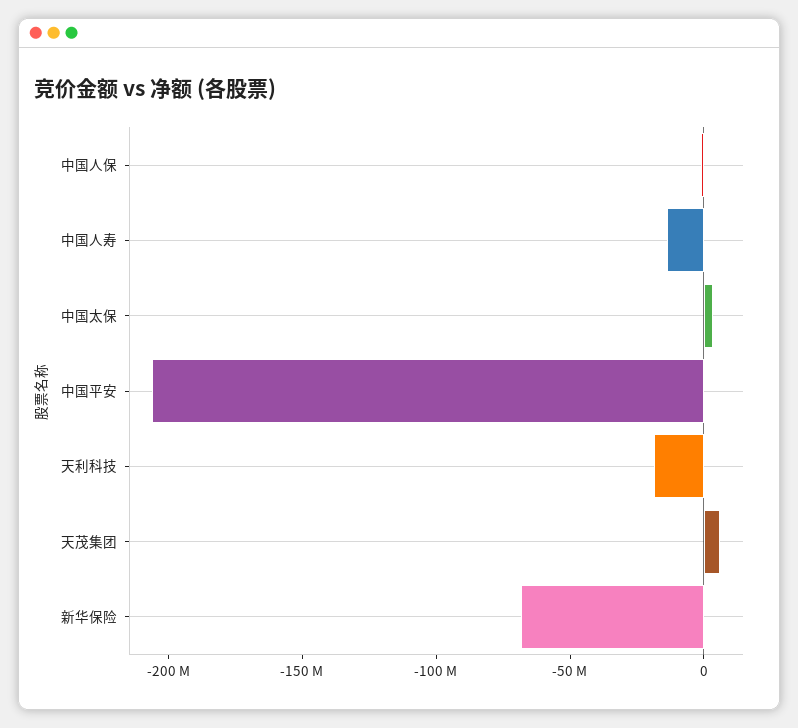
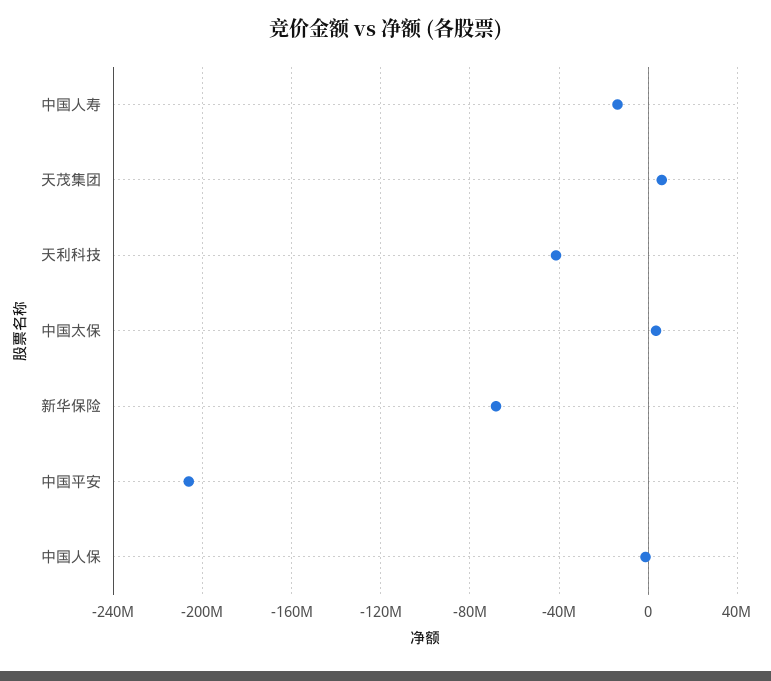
天利科技: -20000000 -> -40000000

